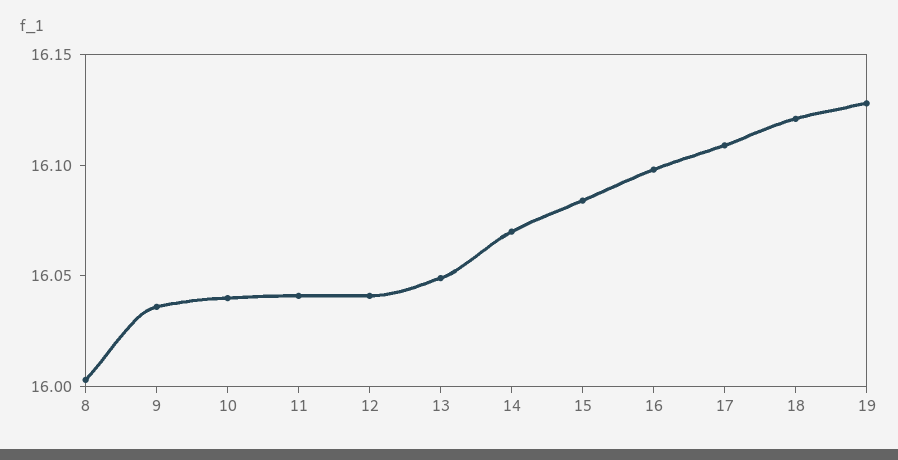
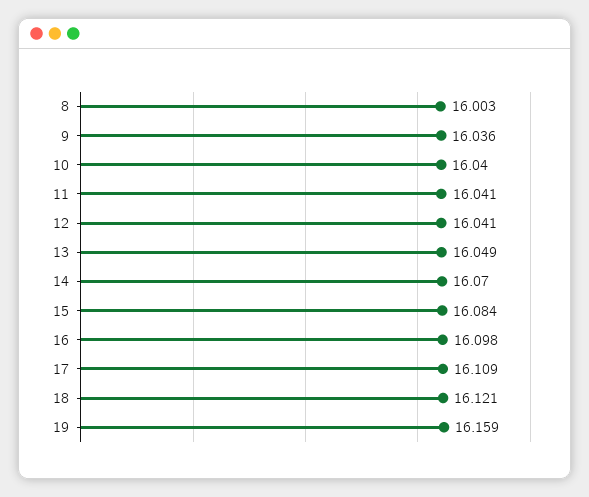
19: 16.13 -> 16.159

